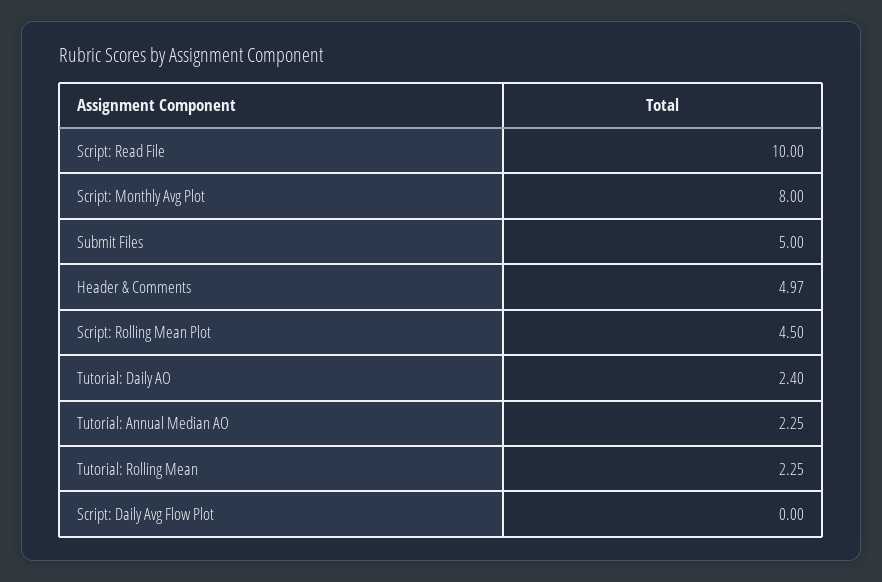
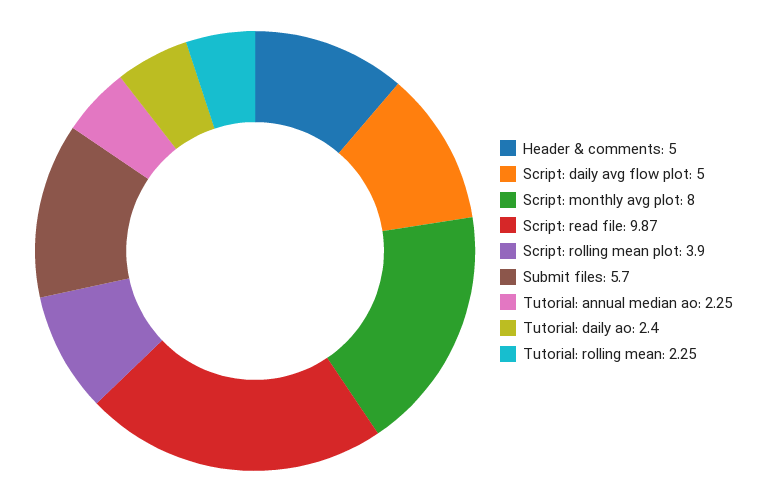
Script: Read File: 10 -> 9.87
Submit Files: 5 -> 5.7
Header & Comments: 4.97 -> 5
Script: Rolling Mean Plot: 4.5 -> 3.9
Script: Daily Avg Flow Plot: 0 -> 5

